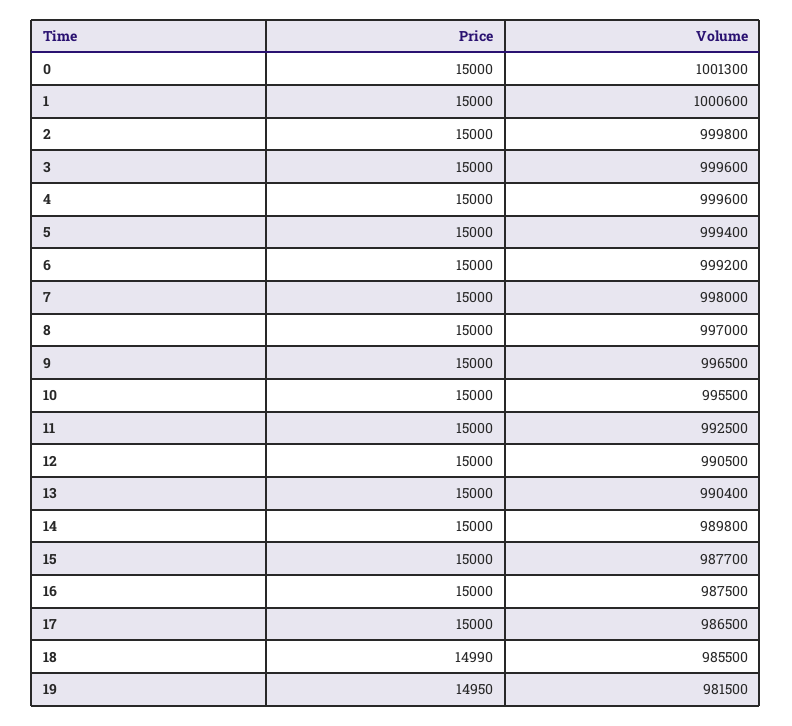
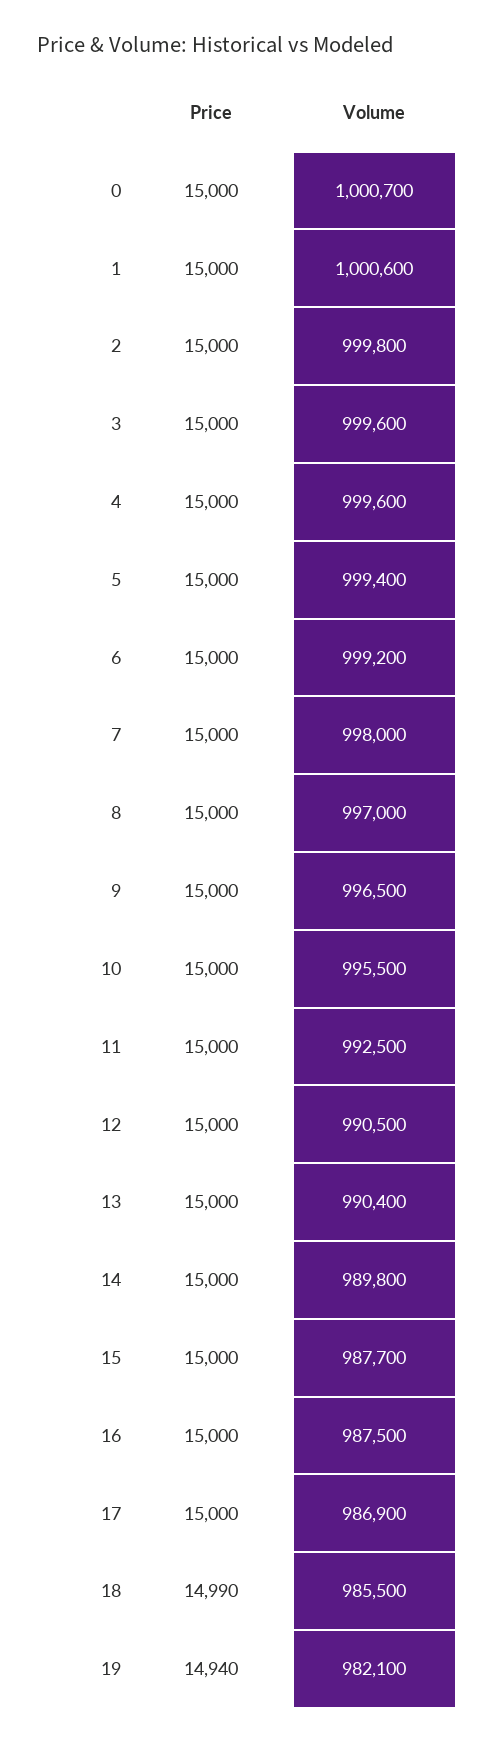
Volume, 0: 1001300 -> 1000700
Volume, 17: 986500 -> 986900
Price, 19: 14950 -> 14940
Volume, 19: 981500 -> 982100

